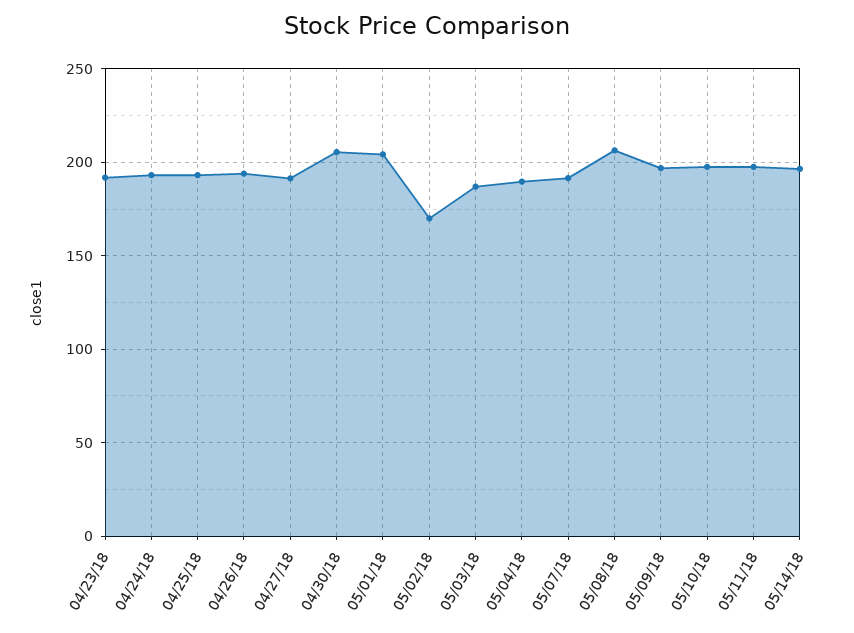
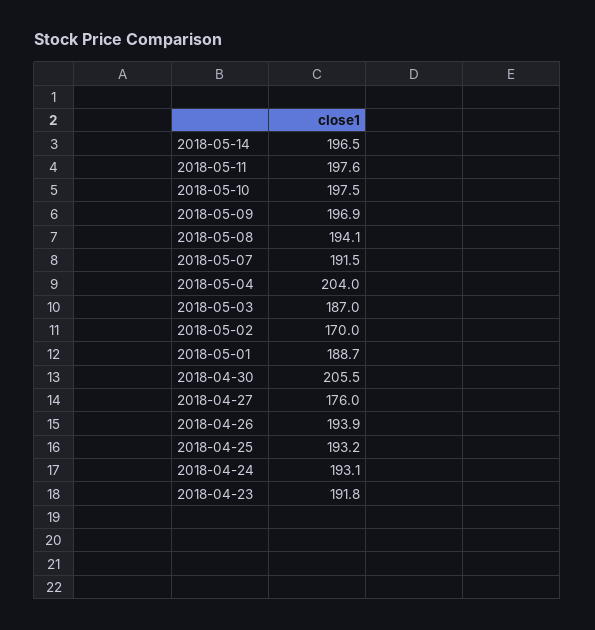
04/27/18: 190 -> 176
05/01/18: 205 -> 188.7
05/04/18: 190 -> 204
05/08/18: 205 -> 194.1

